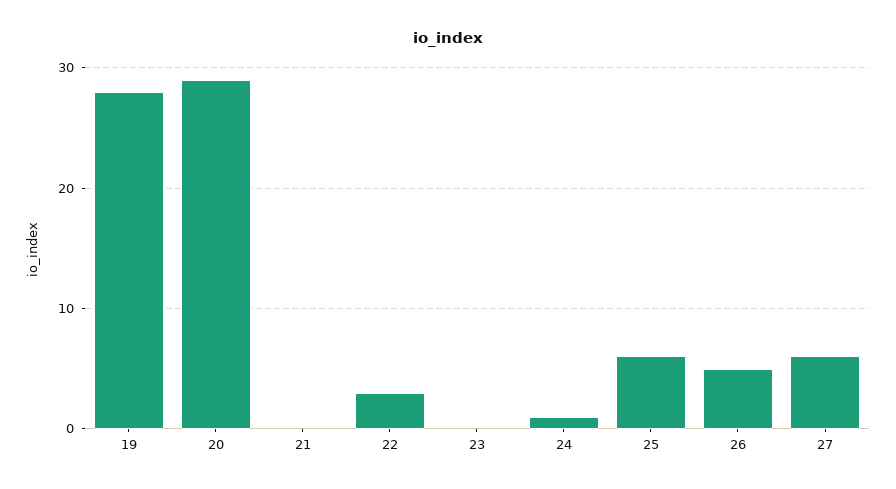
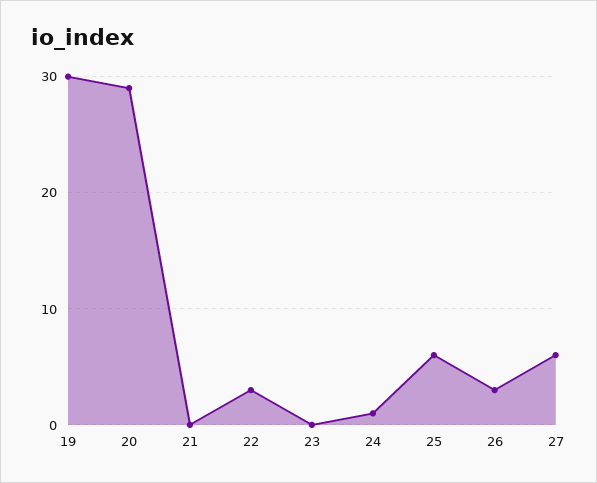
19: 28 -> 30
26: 5 -> 3

